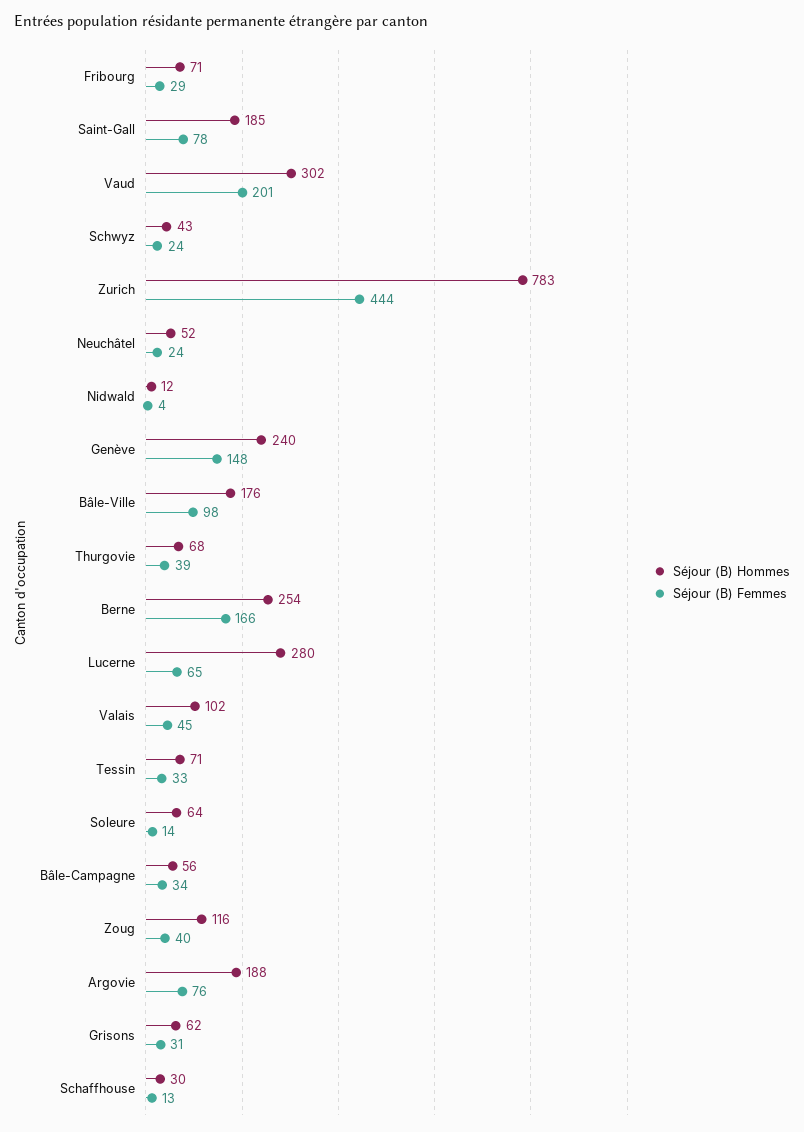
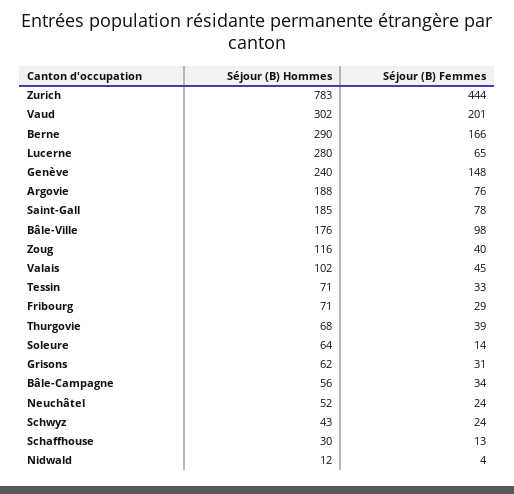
Séjour (B) Hommes, Berne: 254 -> 290

